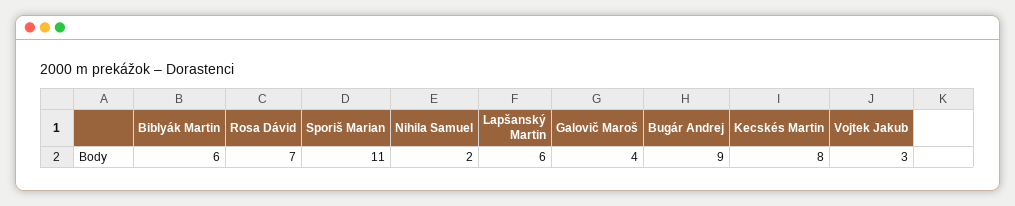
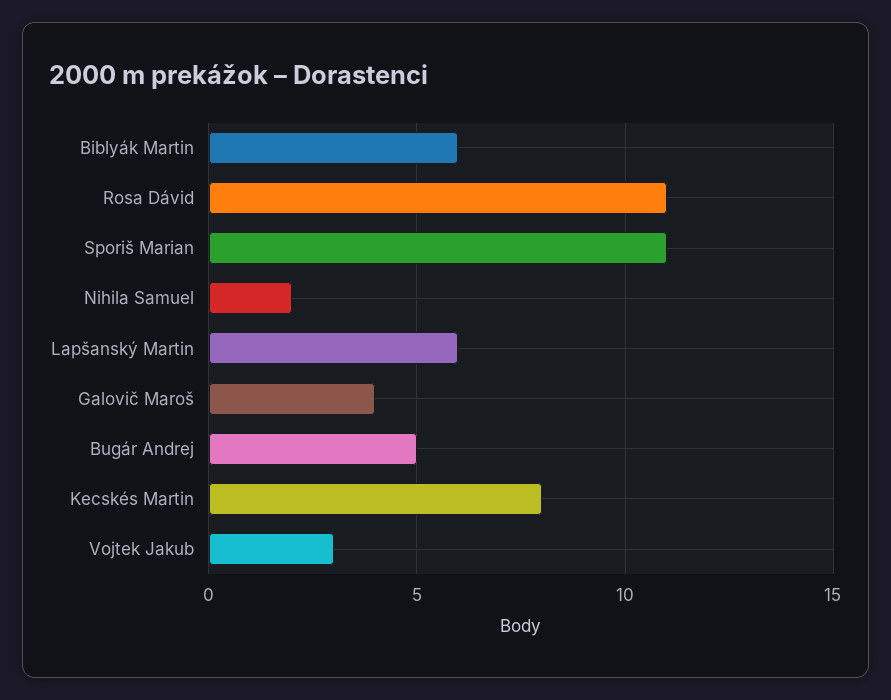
Rosa Dávid: 7 -> 11
Bugár Andrej: 9 -> 5

